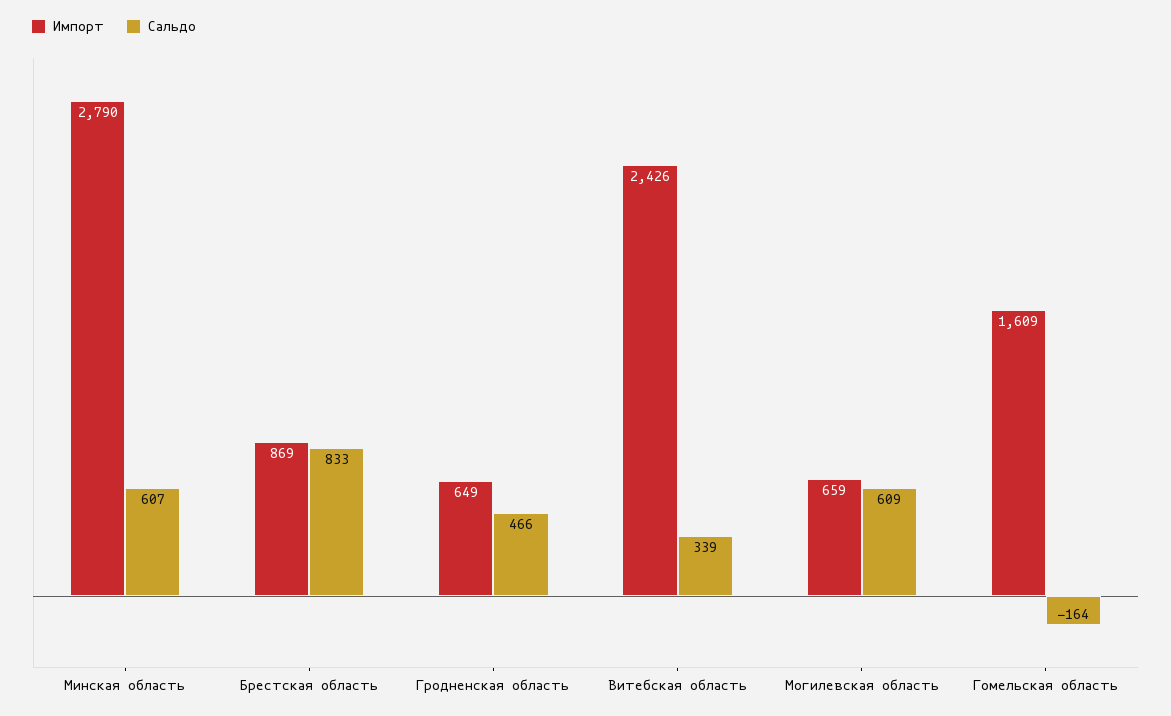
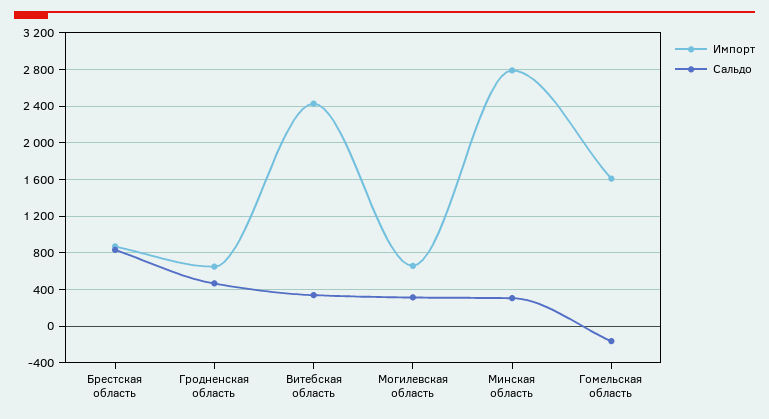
Сальдо, Минская область: 607 -> 300
Сальдо, Могилевская область: 609 -> 300

